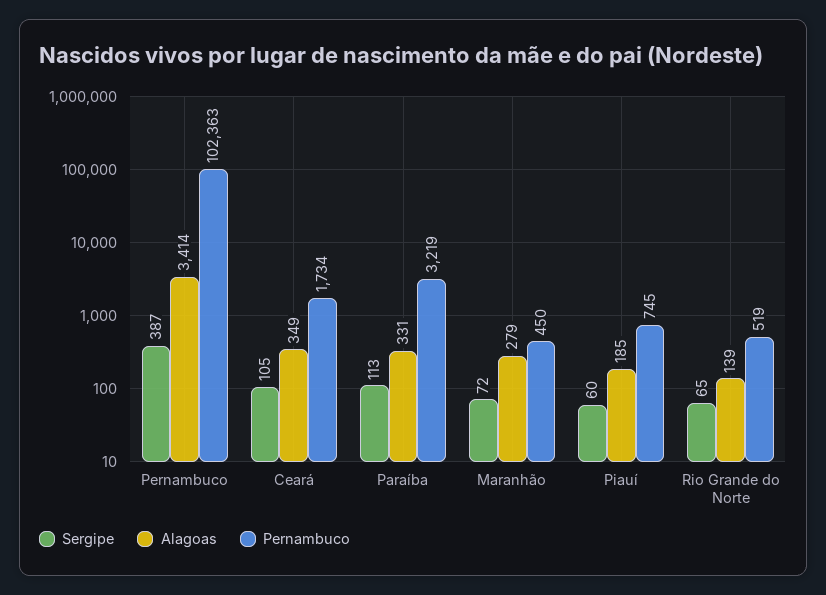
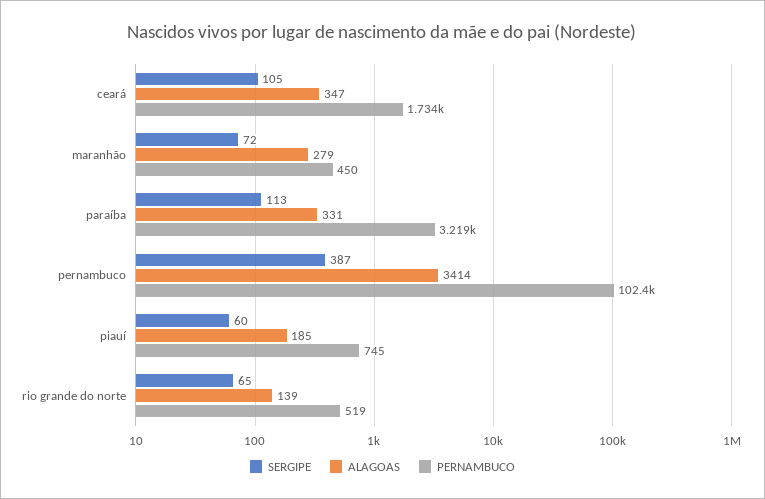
Alagoas, Ceará: 349 -> 347

